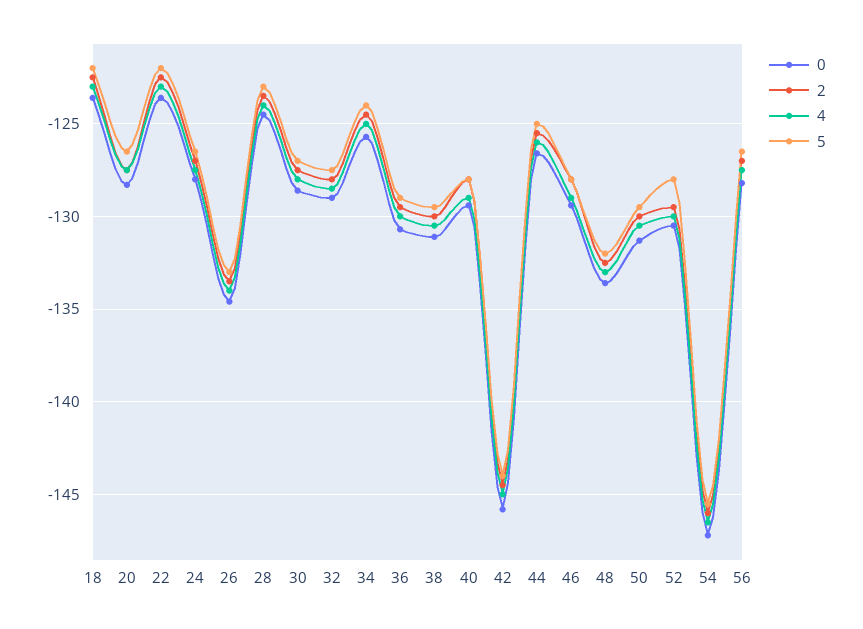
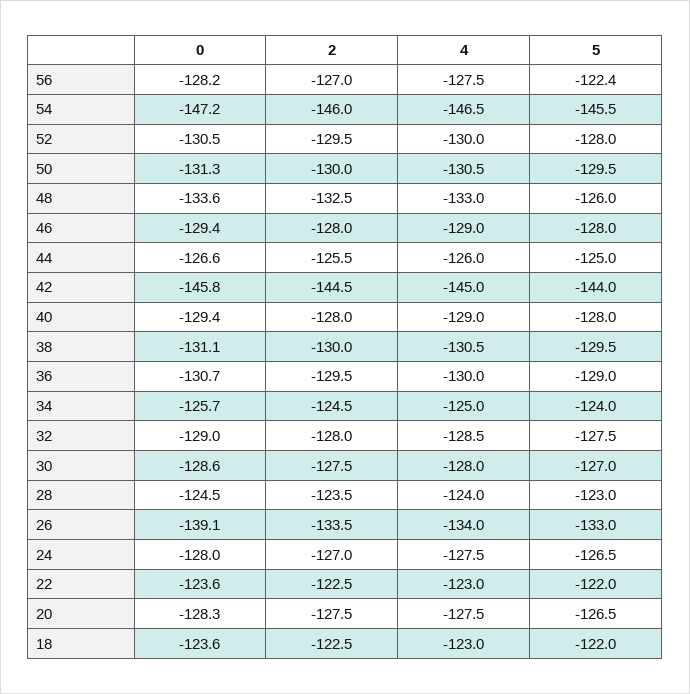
0, 26: -134.5 -> -139.1
5, 48: -132 -> -126
5, 56: -126.5 -> -122.4

